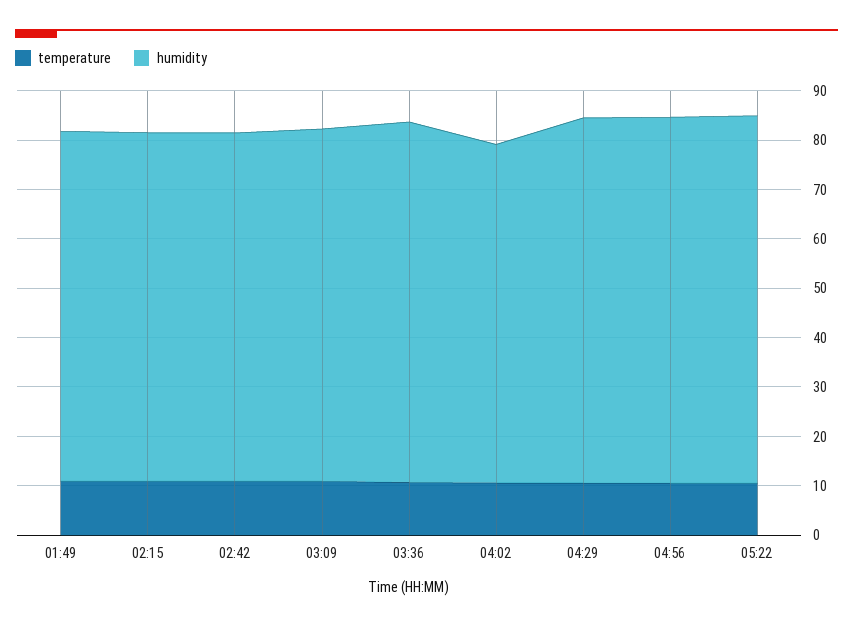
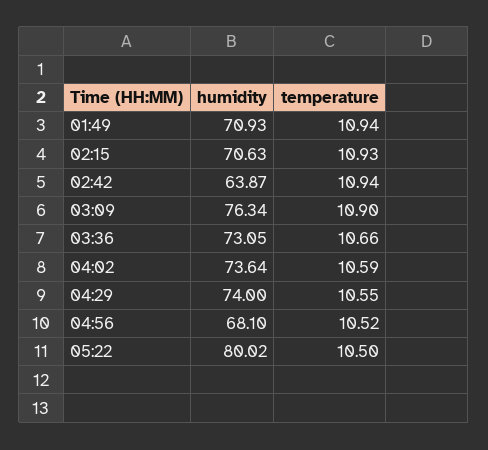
humidity, 02:42: 70 -> 63.87
humidity, 03:09: 72 -> 76.34
humidity, 04:02: 68 -> 73.64
humidity, 04:56: 74 -> 68.1
humidity, 05:22: 74 -> 80.02

